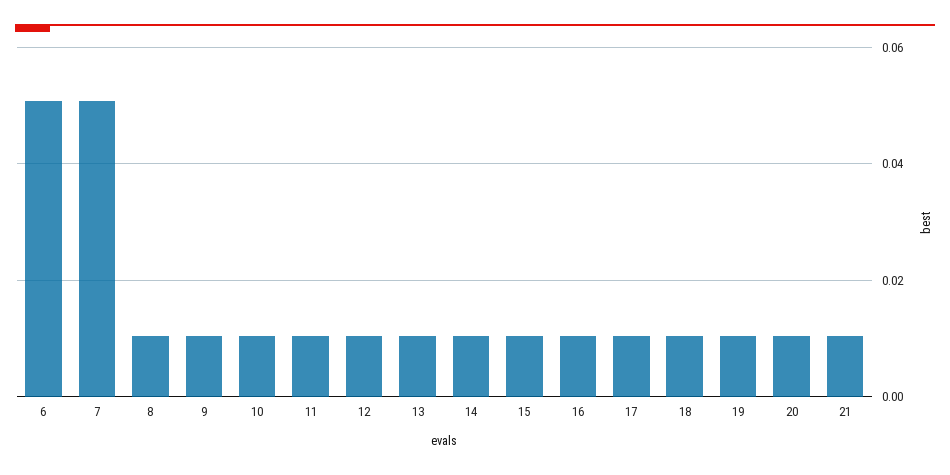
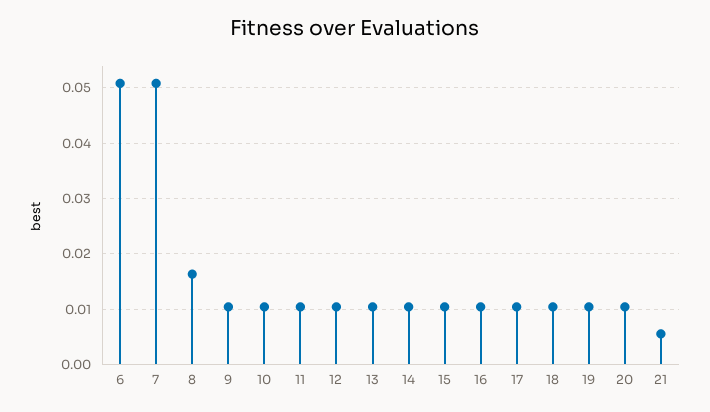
8: 0.01 -> 0.016
21: 0.01 -> 0.006

